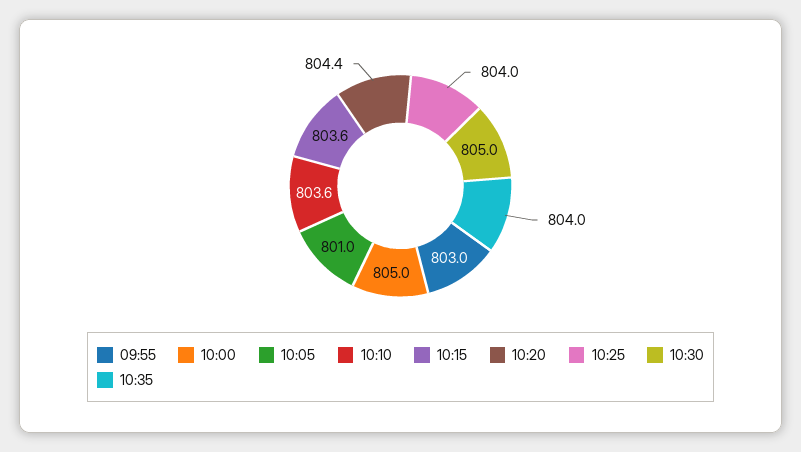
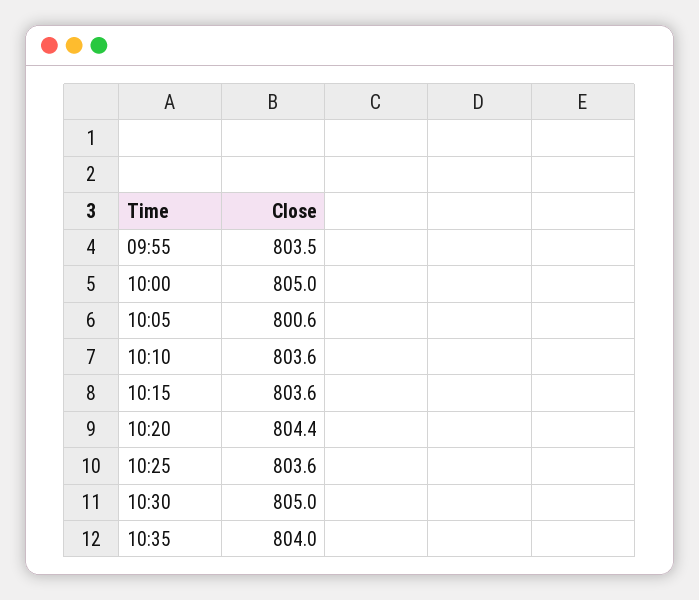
09:55: 803 -> 803.5
10:05: 801 -> 800.6
10:25: 804 -> 803.6

